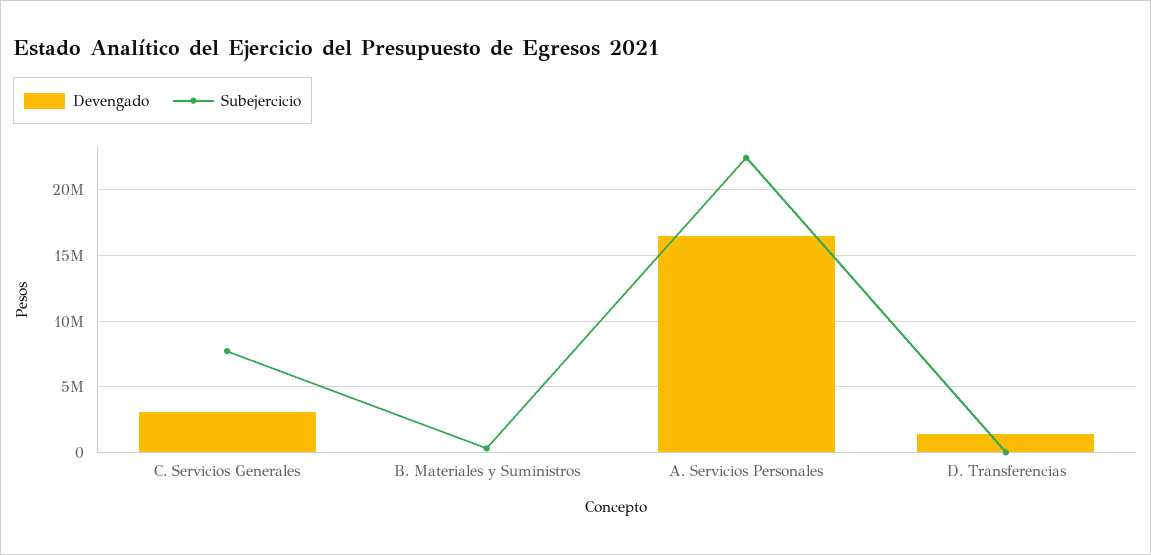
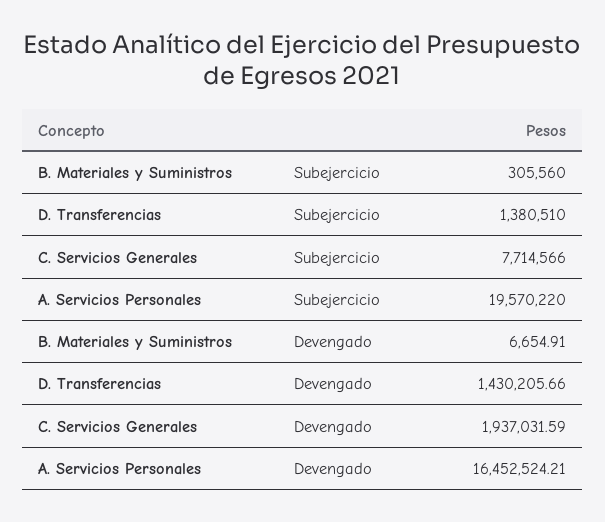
Devengado, C. Servicios Generales: 3000000 -> 1937031.59
Subejercicio, A. Servicios Personales: 22500000 -> 19570220
Subejercicio, D. Transferencias: 0 -> 1380510

